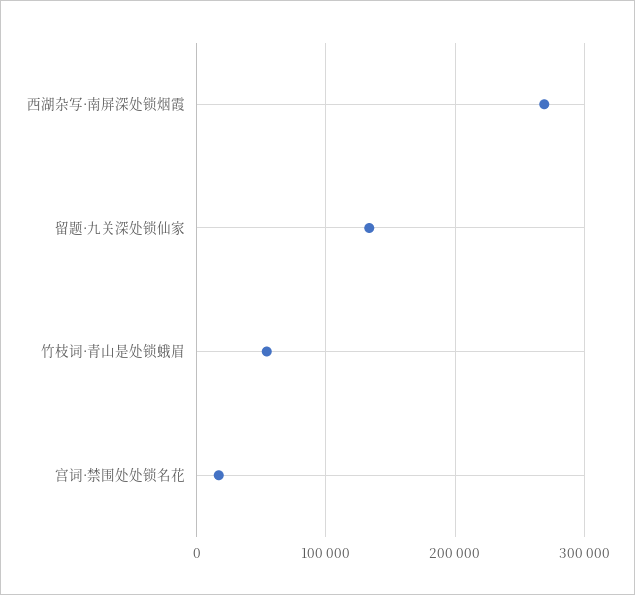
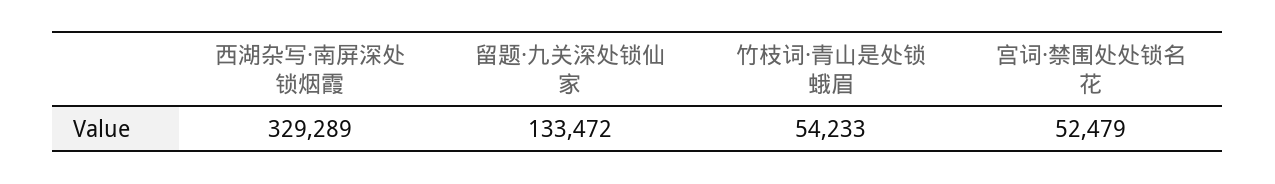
西湖杂写·南屏深处锁烟霞: 270000 -> 329289
宫词·禁围处处锁名花: 20000 -> 52479

